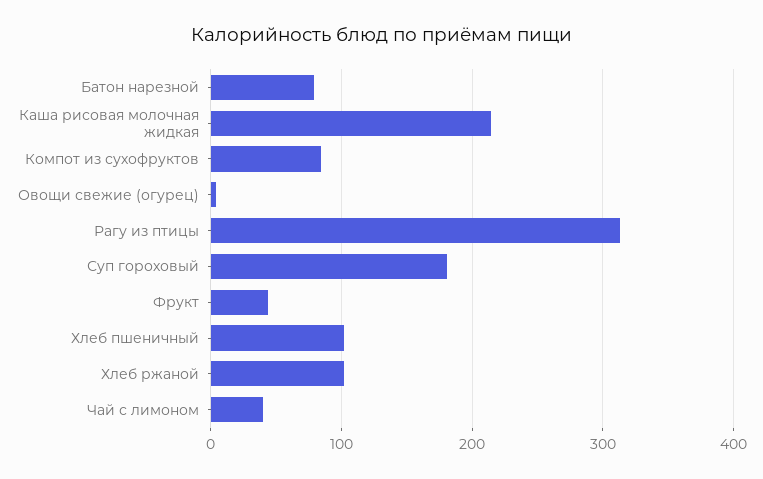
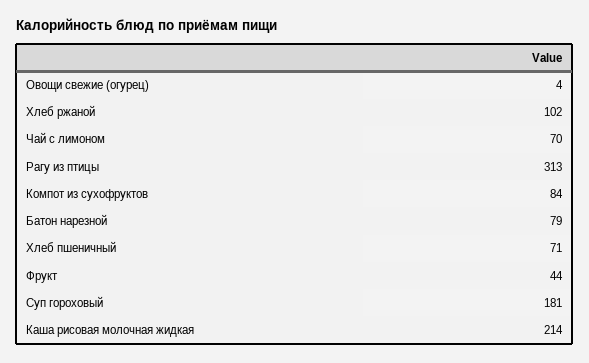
Хлеб пшеничный: 100 -> 71
Чай с лимоном: 40 -> 70

